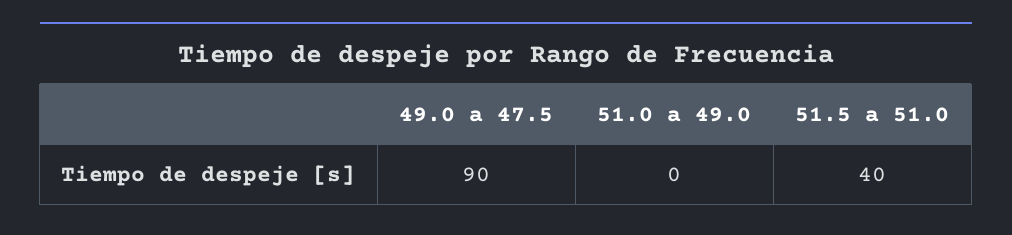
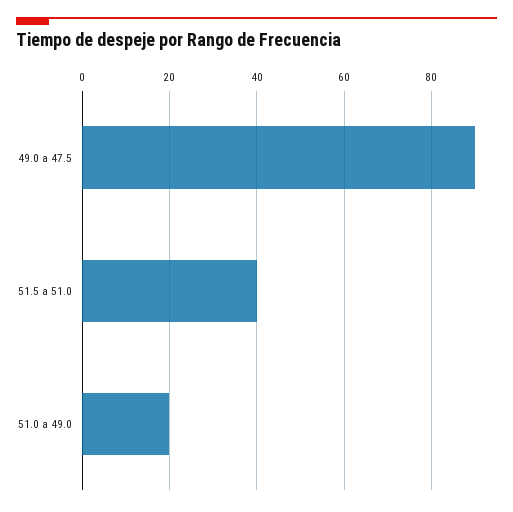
51.0 a 49.0: 0 -> 20

